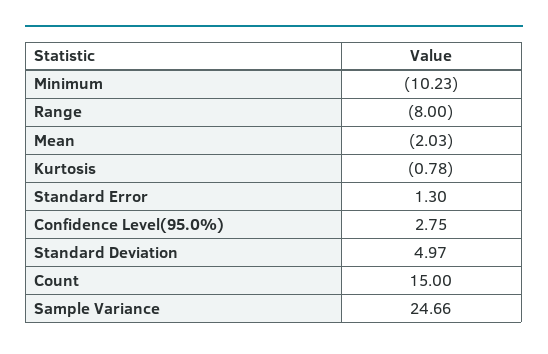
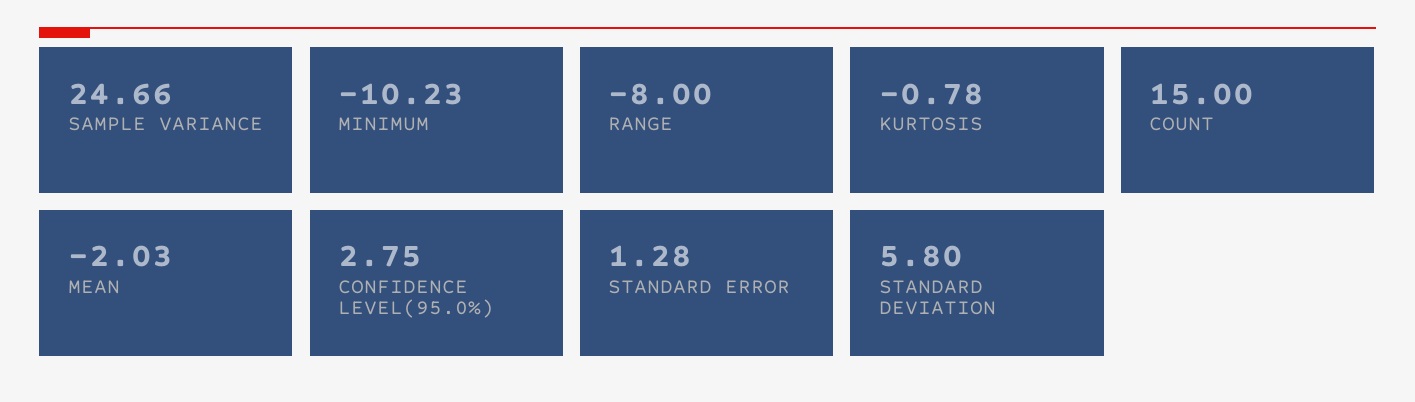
Standard Error: 1.3 -> 1.28
Standard Deviation: 4.97 -> 5.8

